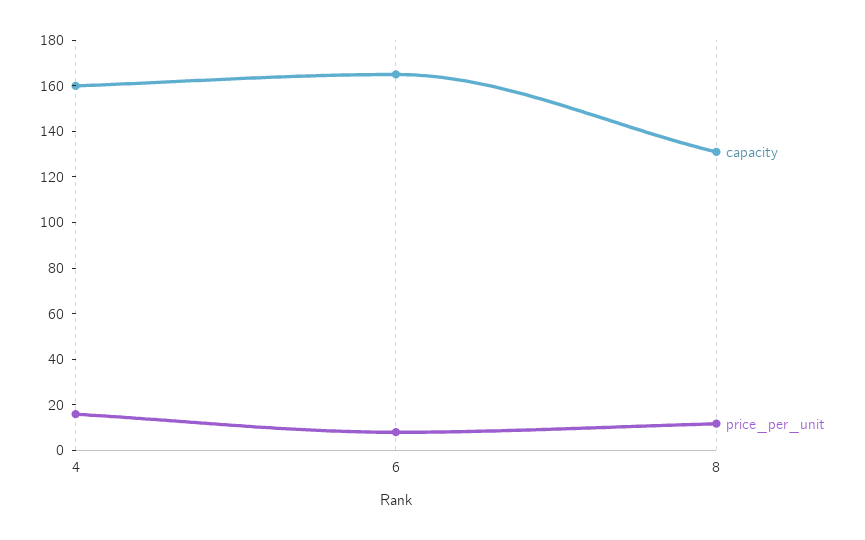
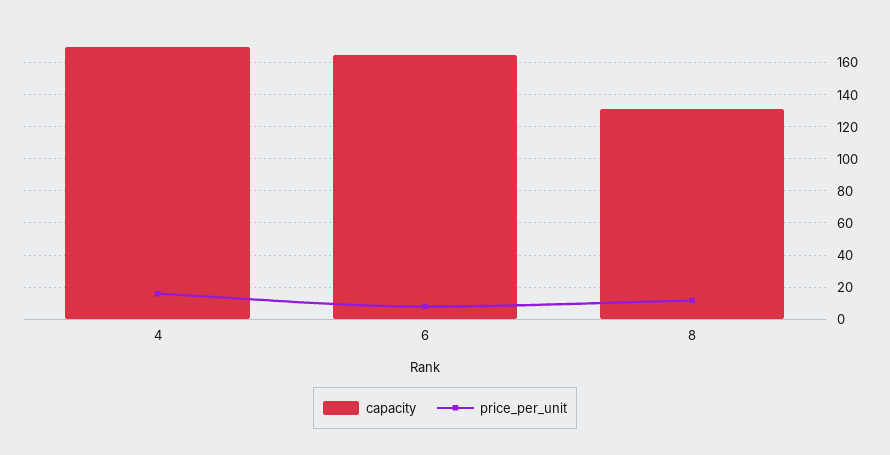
capacity, 4: 160 -> 170

